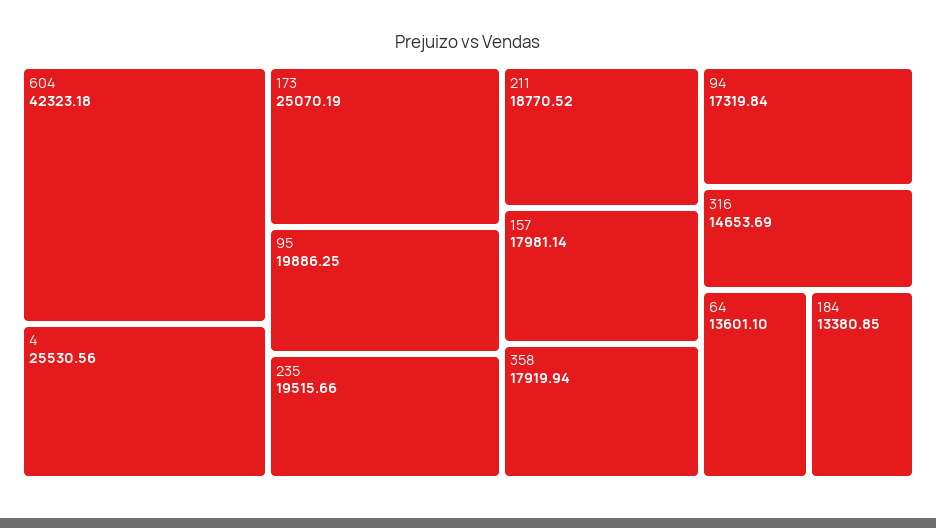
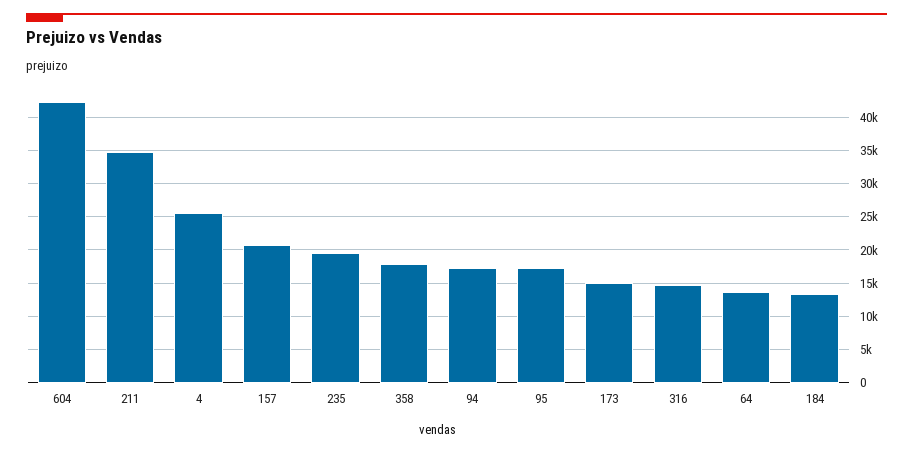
173: 25070.19 -> 15000
95: 19886.25 -> 17000
211: 18770.52 -> 35000
157: 17981.14 -> 21000

